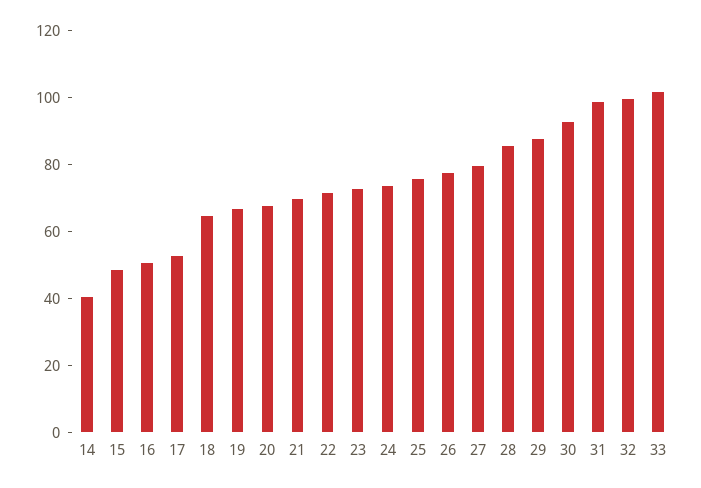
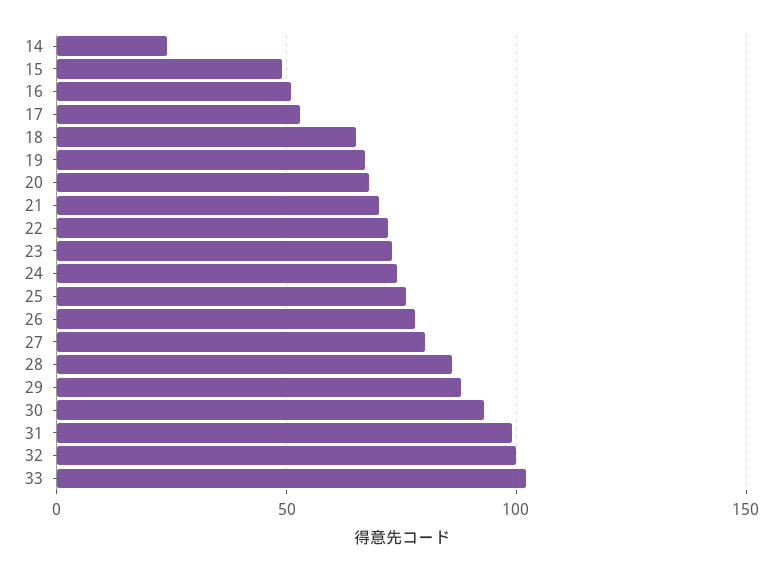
14: 40 -> 25

